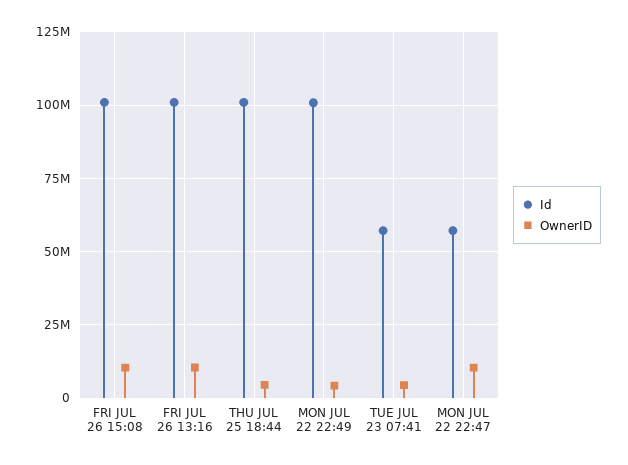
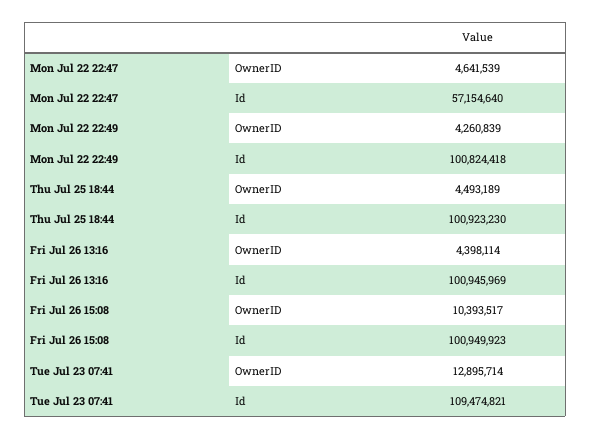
OwnerID, FRI JUL 26 13:16: 10000000 -> 4398114
Id, TUE JUL 23 07:41: 57500000 -> 109474821
OwnerID, TUE JUL 23 07:41: 5000000 -> 12895714
OwnerID, MON JUL 22 22:47: 10000000 -> 4641539

